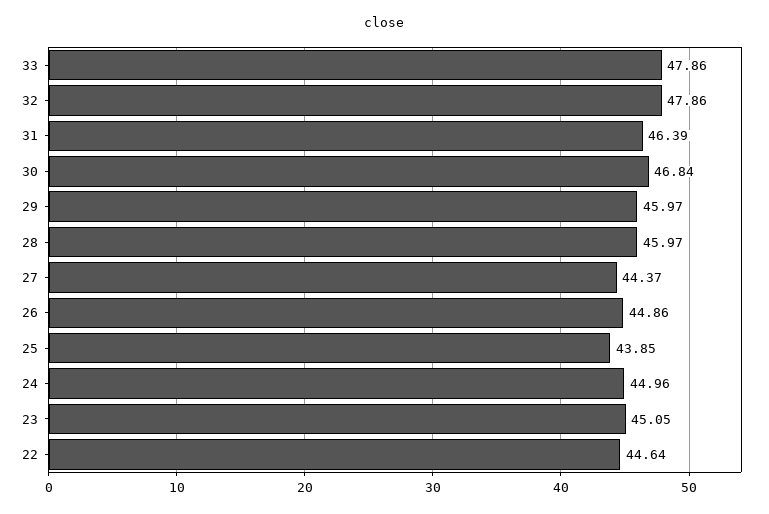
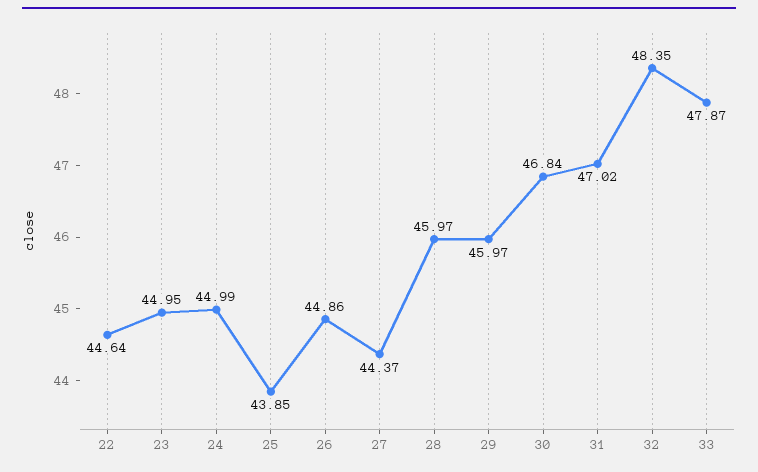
33: 47.86 -> 47.87
32: 47.86 -> 48.35
31: 46.39 -> 47.02
24: 44.96 -> 44.99
23: 45.05 -> 44.95

